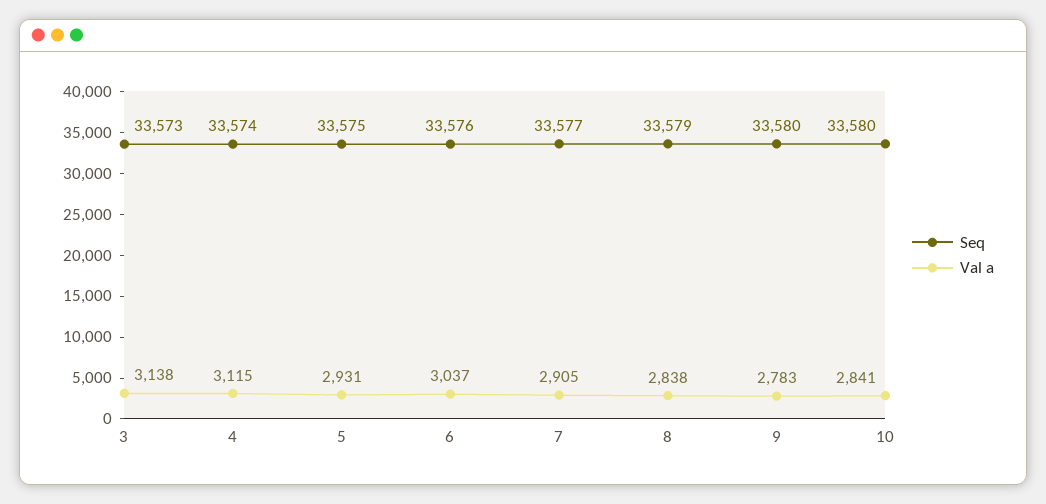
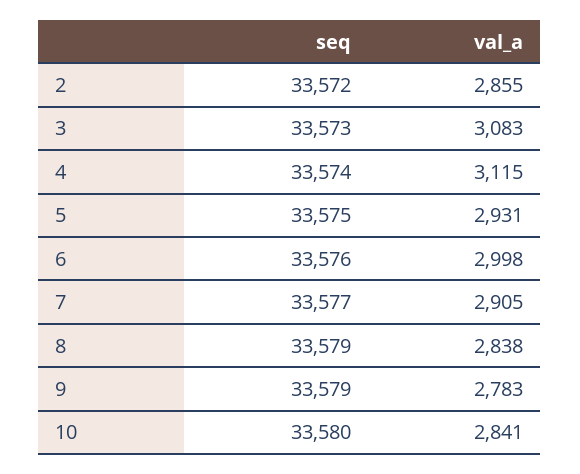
Val a, 3: 3138 -> 3083
Val a, 6: 3037 -> 2998
Seq, 9: 33580 -> 33579
Seq, 2: none -> 33572
Val a, 2: none -> 2855

